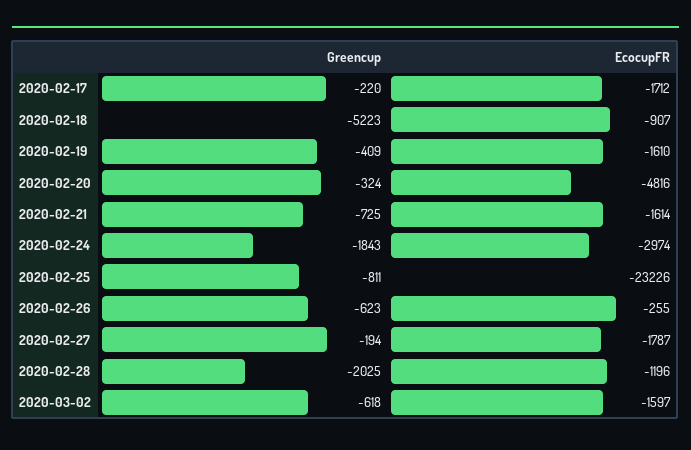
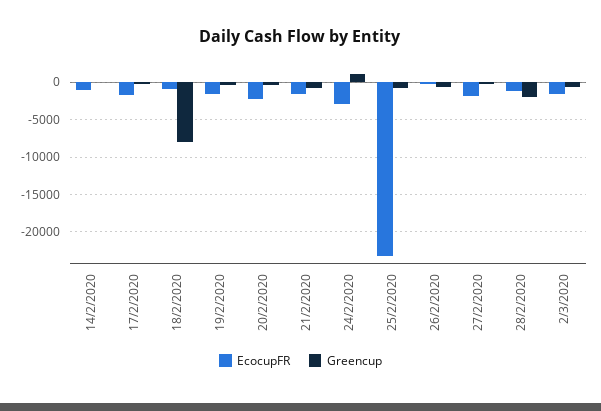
Greencup, 2020-02-18: -5223 -> -8000
EcocupFR, 2020-02-20: -4816 -> -2000
Greencup, 2020-02-24: -1843 -> 1000
EcocupFR, 14/2/2020: none -> -1000
Greencup, 14/2/2020: none -> 0

